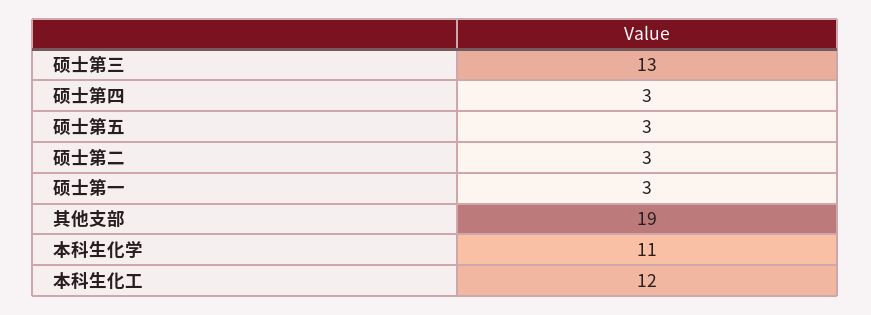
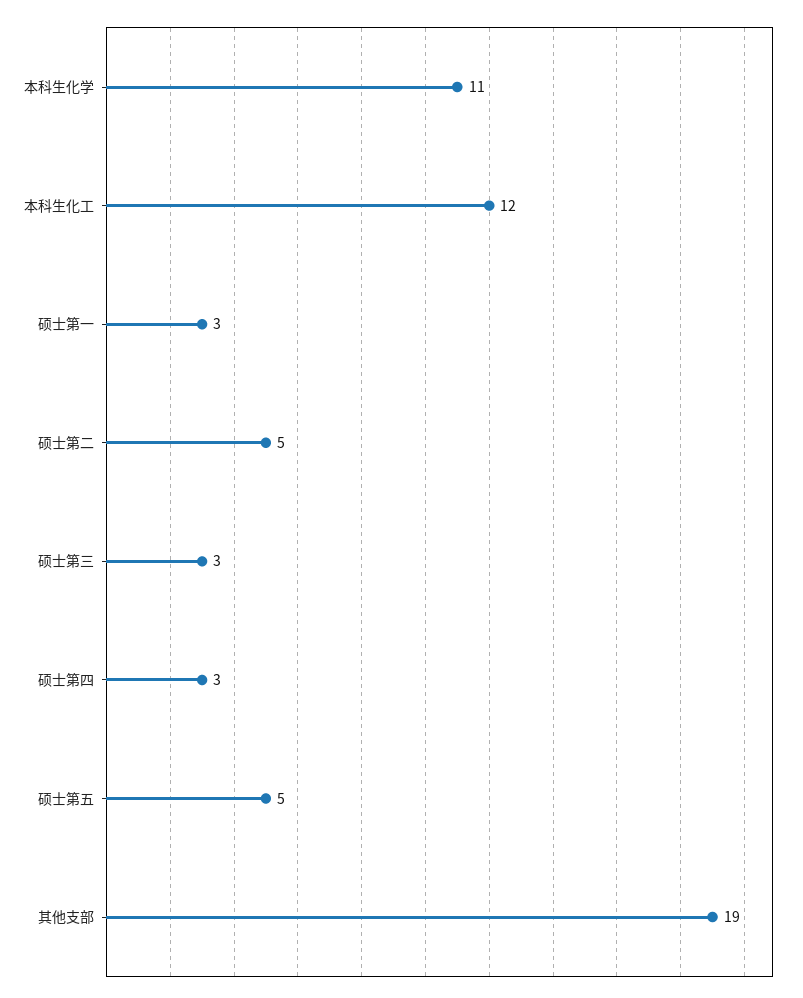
硕士第三: 13 -> 3
硕士第五: 3 -> 5
硕士第二: 3 -> 5

